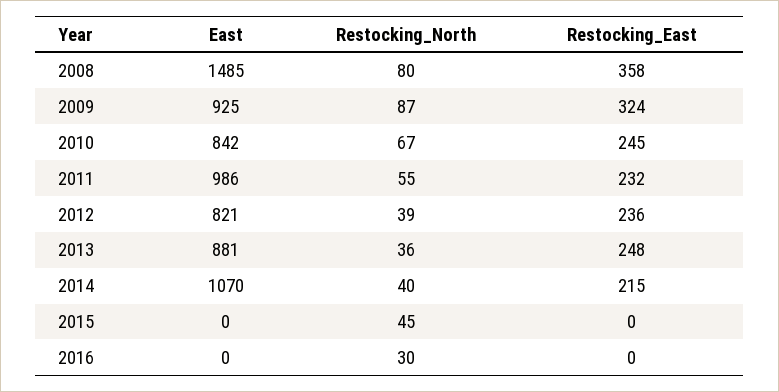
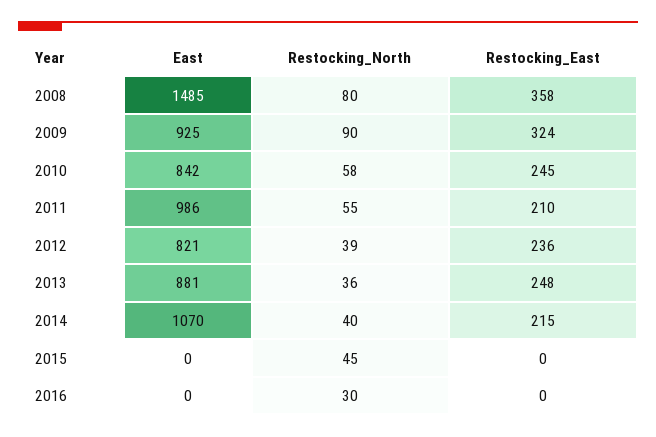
Restocking_North, 2009: 87 -> 90
Restocking_North, 2010: 67 -> 58
Restocking_East, 2011: 232 -> 210

